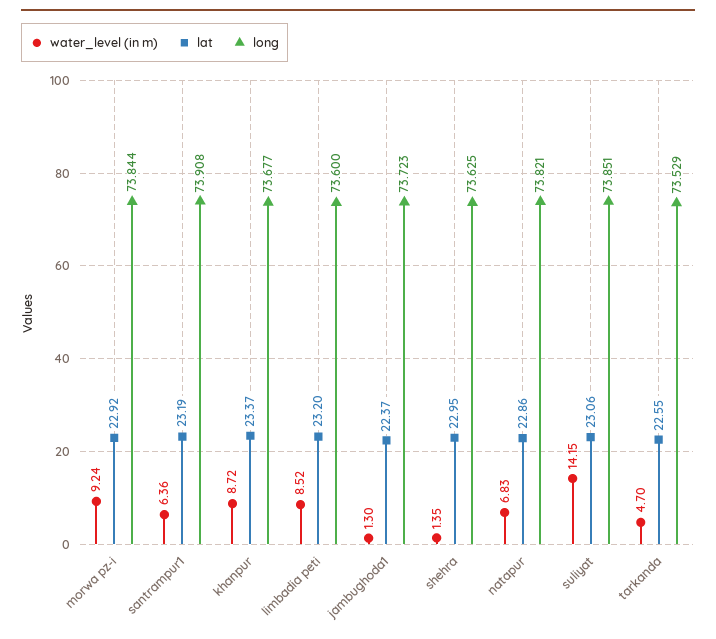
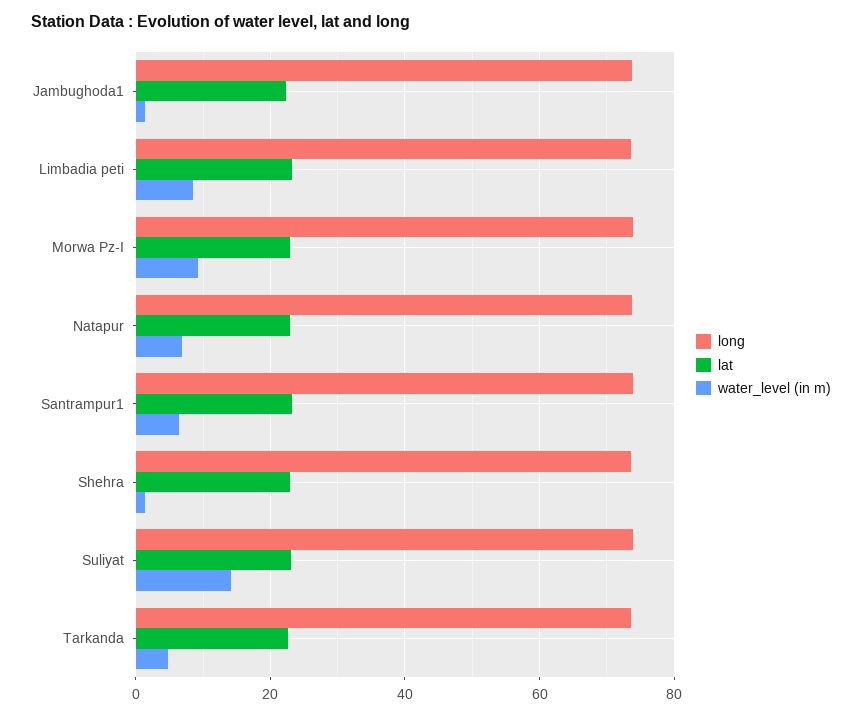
water_level (in m), khanpur: 8.72 -> none
lat, khanpur: 23.37 -> none
long, khanpur: 73.677 -> none

